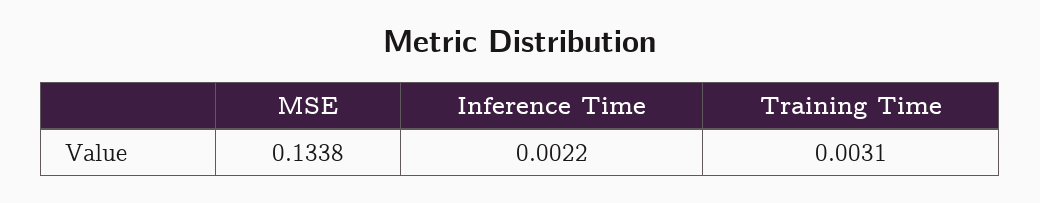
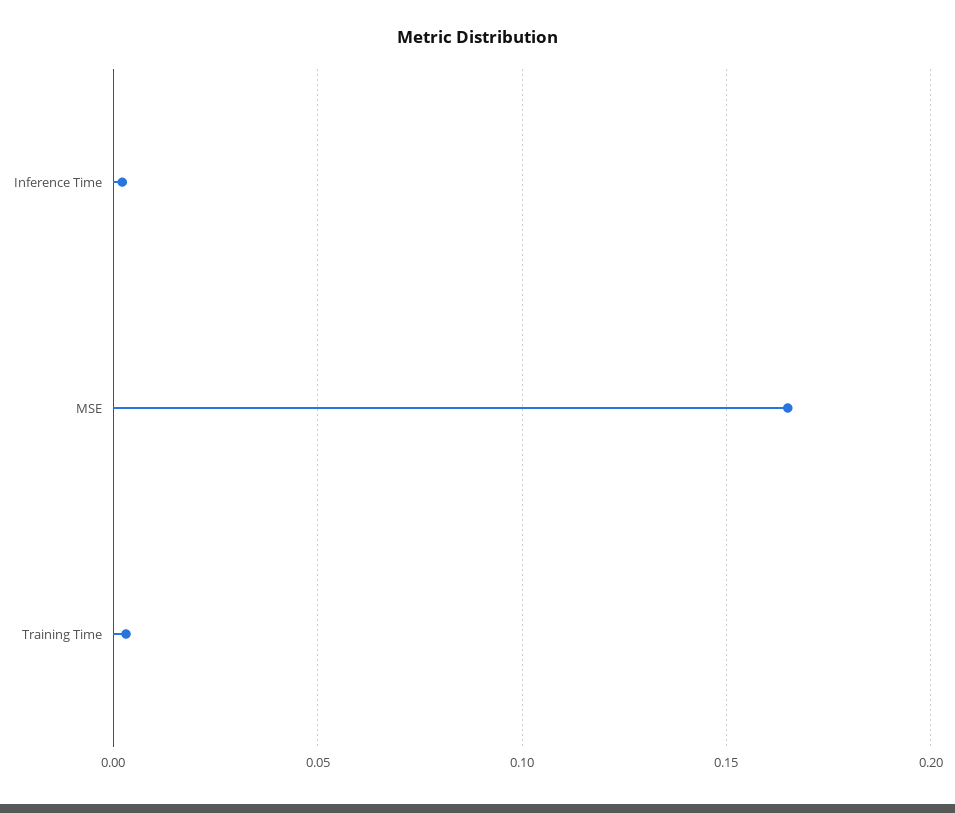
MSE: 0.1338 -> 0.165

